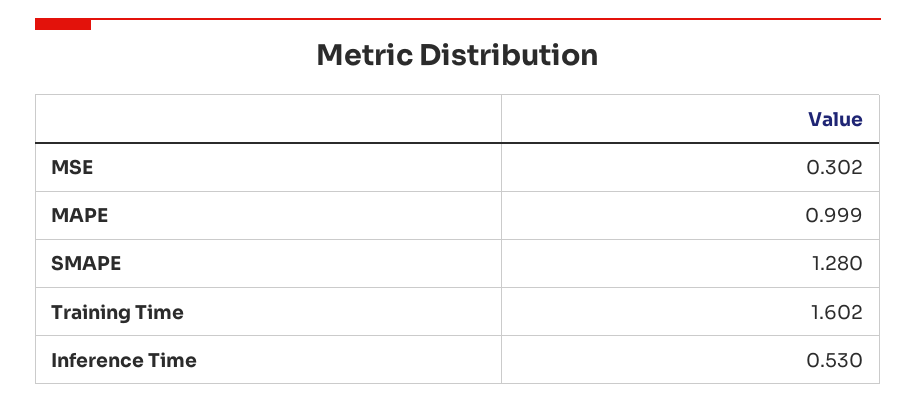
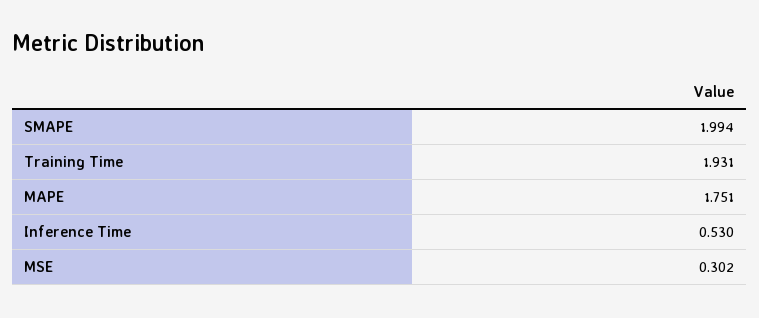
MAPE: 0.999 -> 1.751
SMAPE: 1.28 -> 1.994
Training Time: 1.602 -> 1.931

